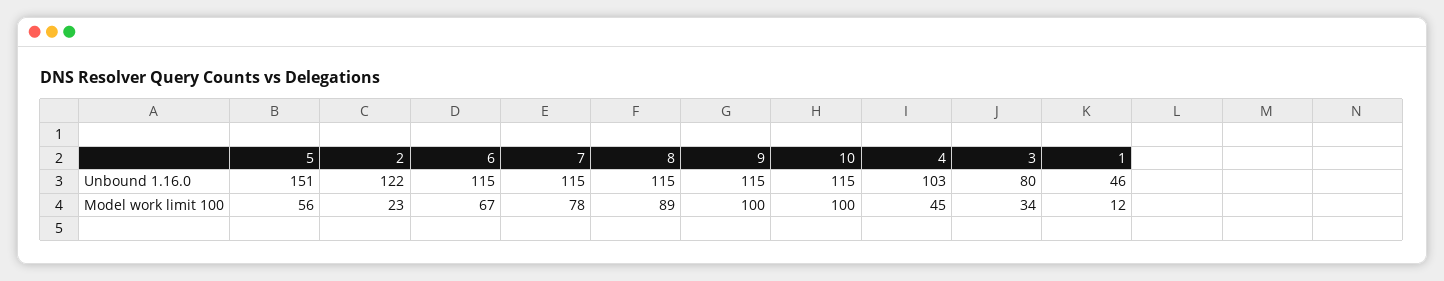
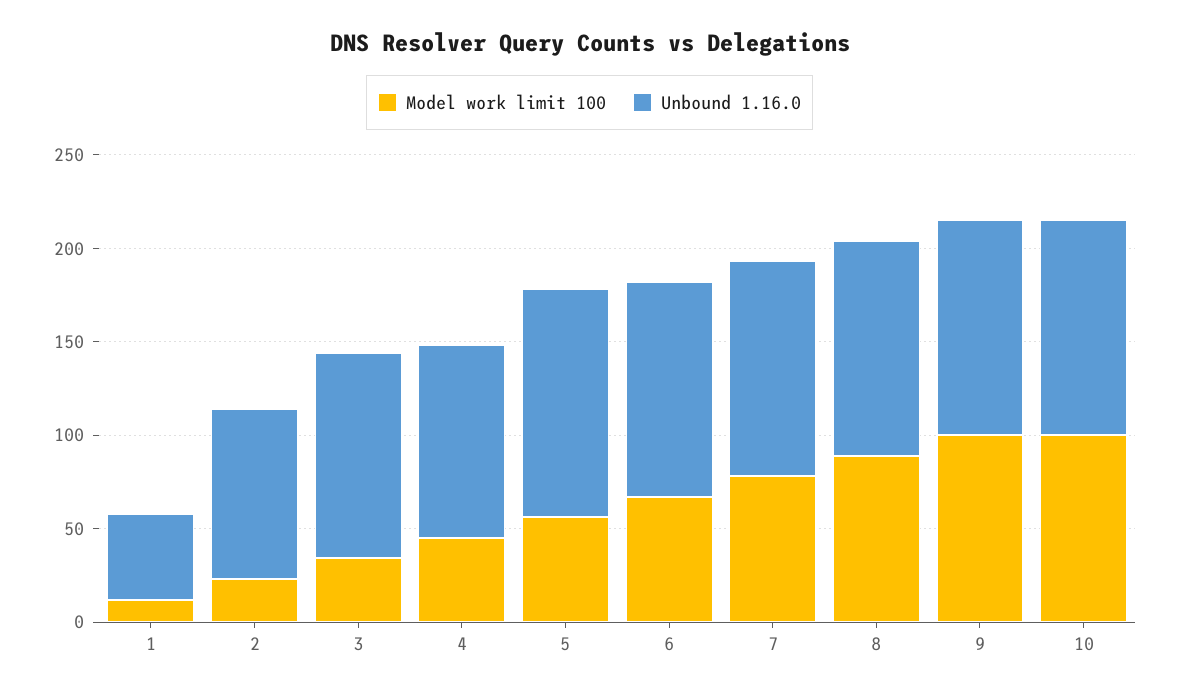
Unbound 1.16.0, 5: 151 -> 120
Unbound 1.16.0, 2: 122 -> 90
Unbound 1.16.0, 3: 80 -> 110

